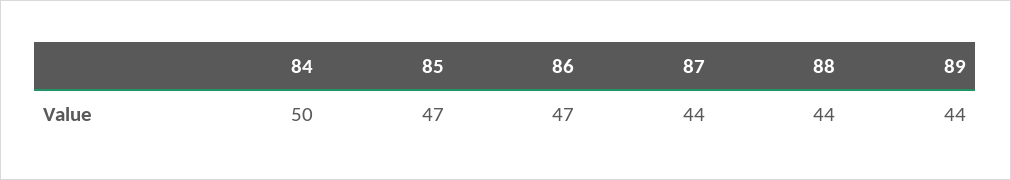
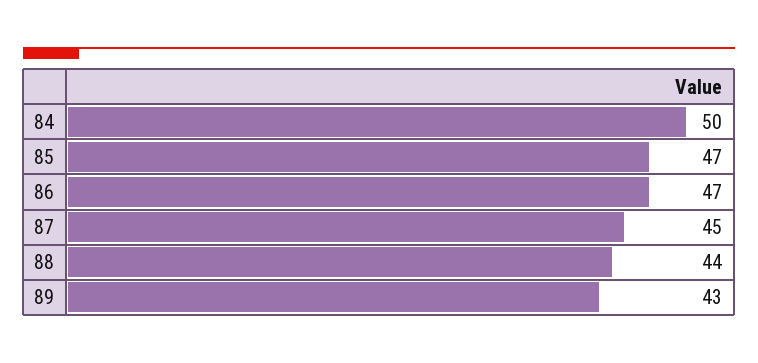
87: 44 -> 45
89: 44 -> 43

